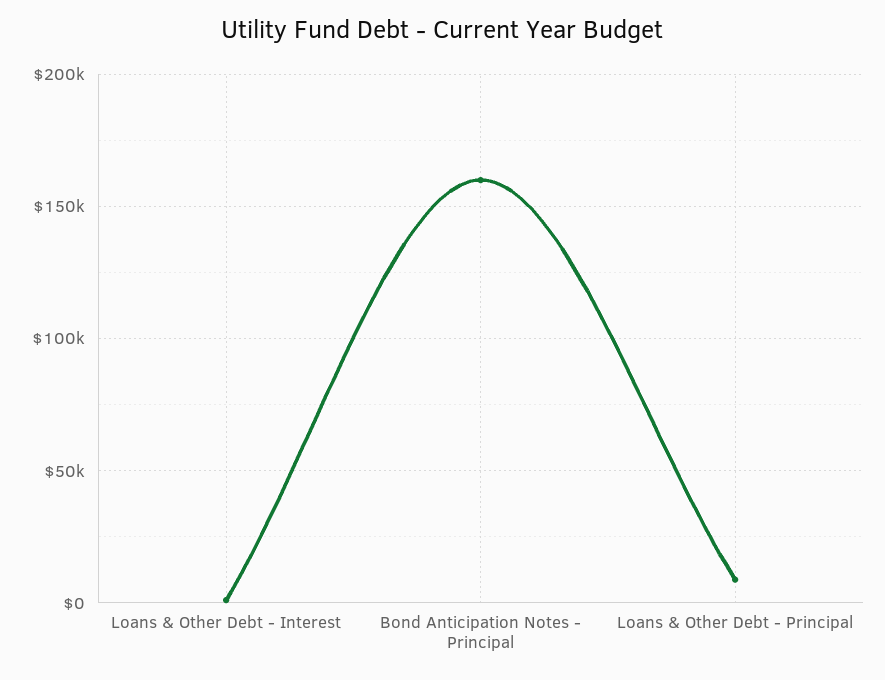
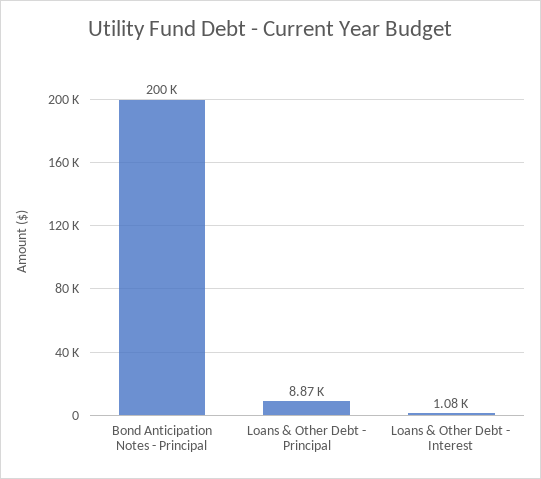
Bond Anticipation Notes - Principal: 160000 -> 200000

